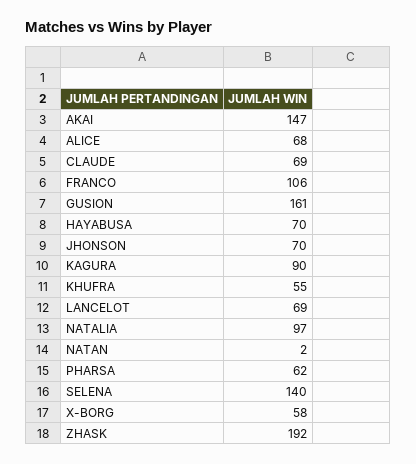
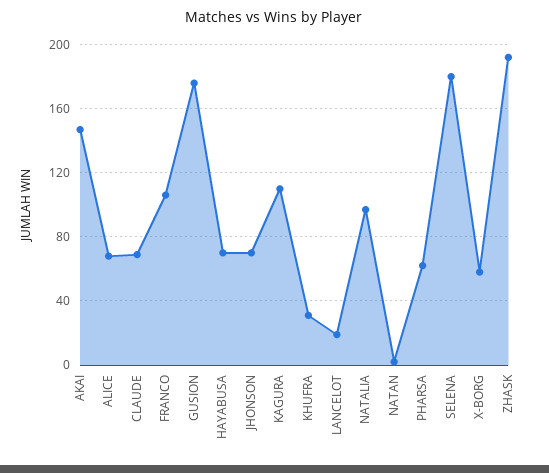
GUSION: 161 -> 175
KAGURA: 90 -> 110
KHUFRA: 55 -> 30
LANCELOT: 69 -> 20
SELENA: 140 -> 180

